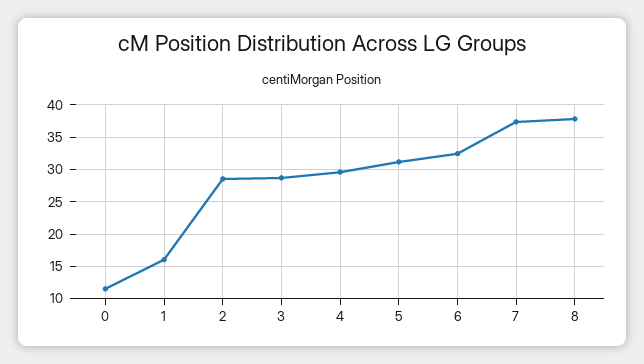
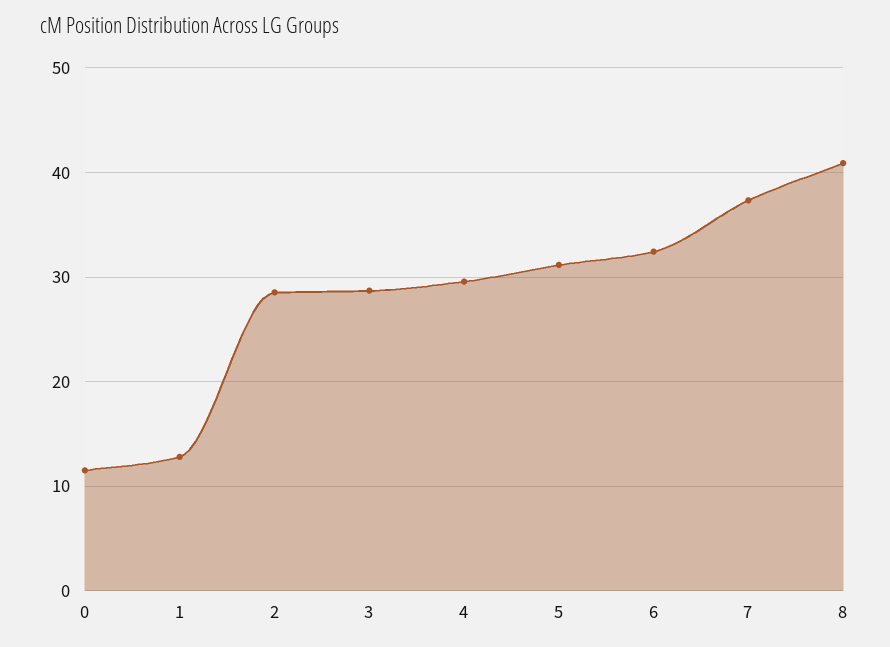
1: 16 -> 13
8: 38 -> 41

